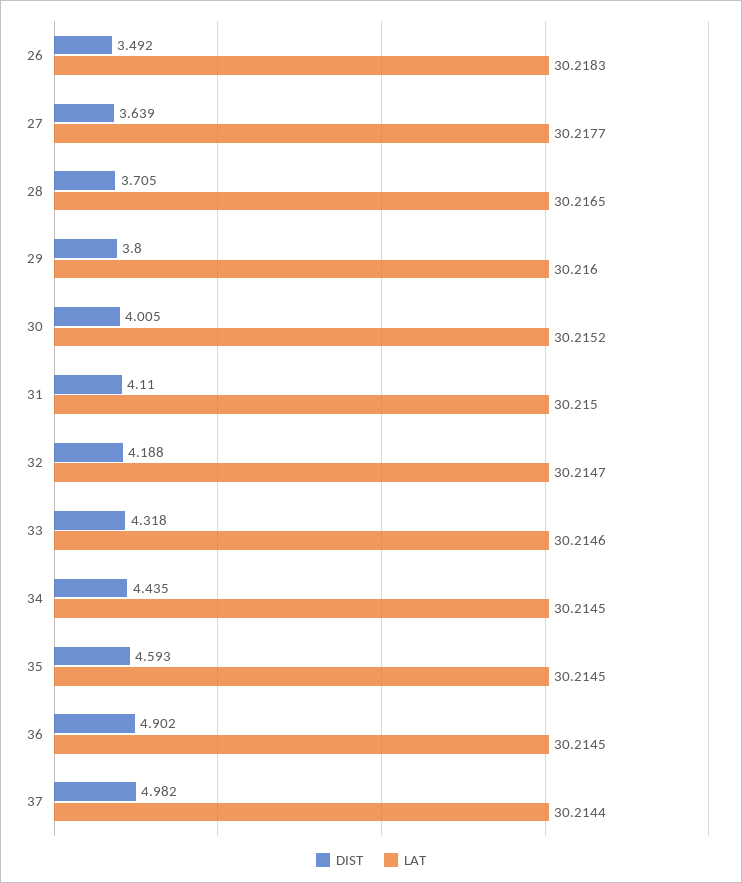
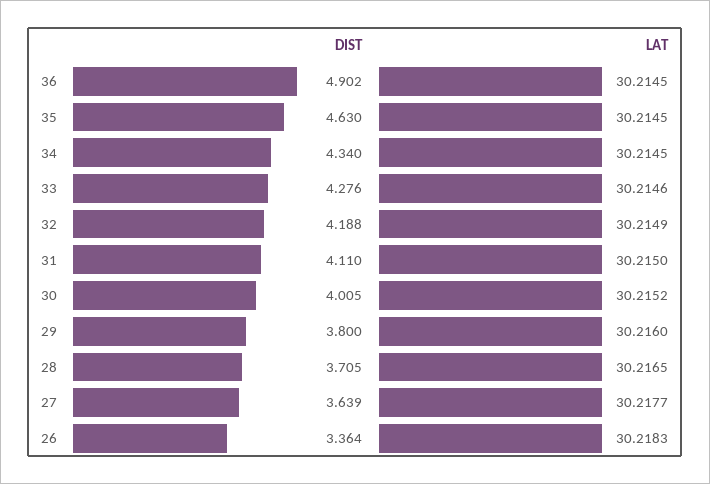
DIST, 26: 3.492 -> 3.364
LAT, 32: 30.2147 -> 30.2149
DIST, 33: 4.318 -> 4.276
DIST, 34: 4.435 -> 4.34
DIST, 35: 4.593 -> 4.63
DIST, 37: 4.982 -> none
LAT, 37: 30.2144 -> none

